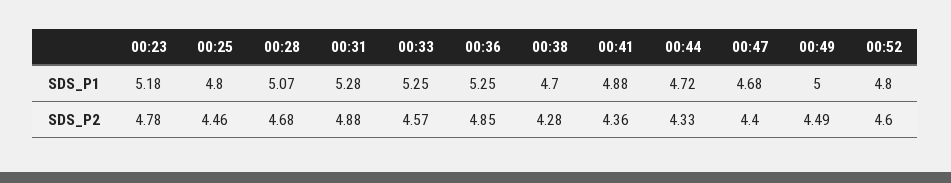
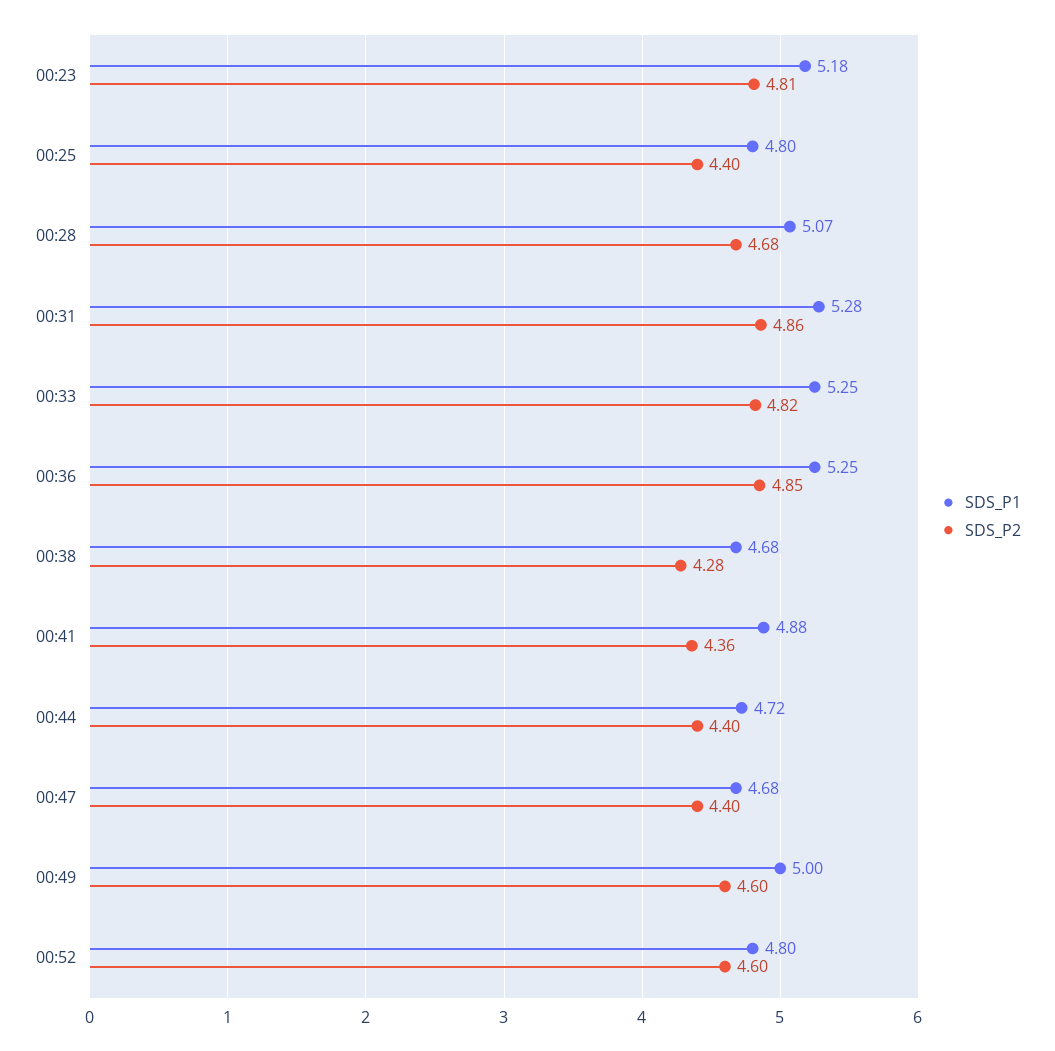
SDS_P1, 00:38: 4.7 -> 4.68
SDS_P2, 00:23: 4.78 -> 4.81
SDS_P2, 00:25: 4.46 -> 4.4
SDS_P2, 00:31: 4.88 -> 4.86
SDS_P2, 00:33: 4.57 -> 4.82
SDS_P2, 00:44: 4.33 -> 4.4
SDS_P2, 00:49: 4.49 -> 4.6

